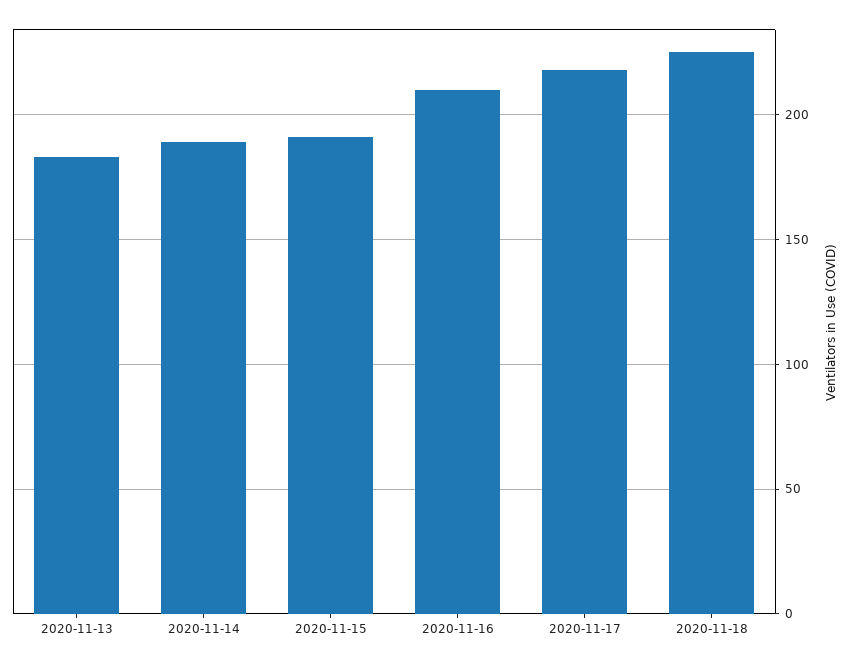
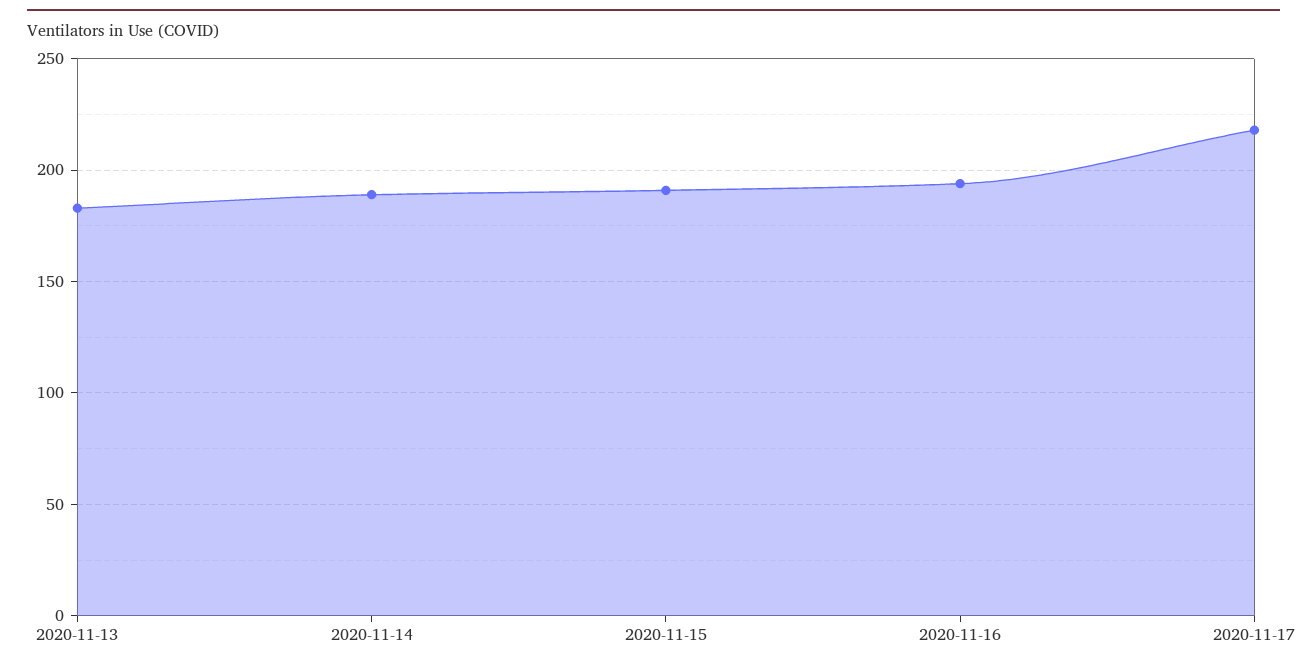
2020-11-16: 210 -> 195
2020-11-18: 225 -> none

